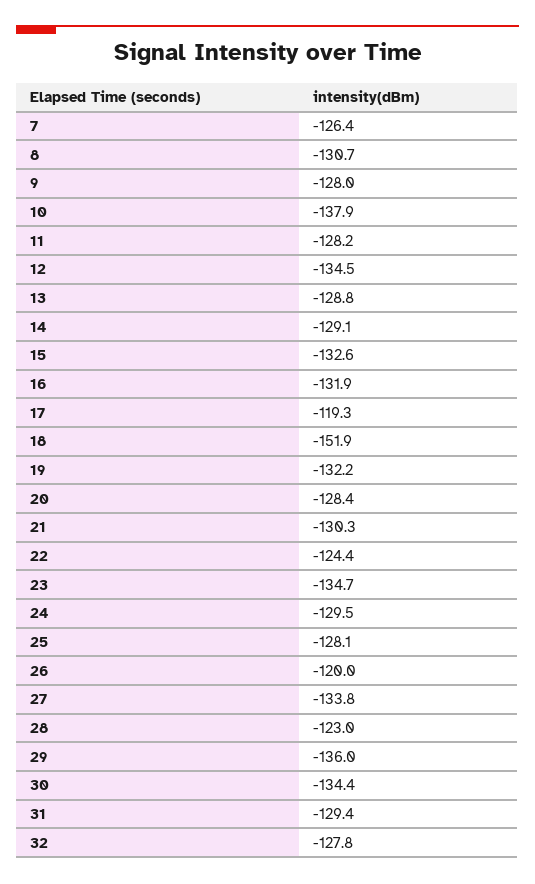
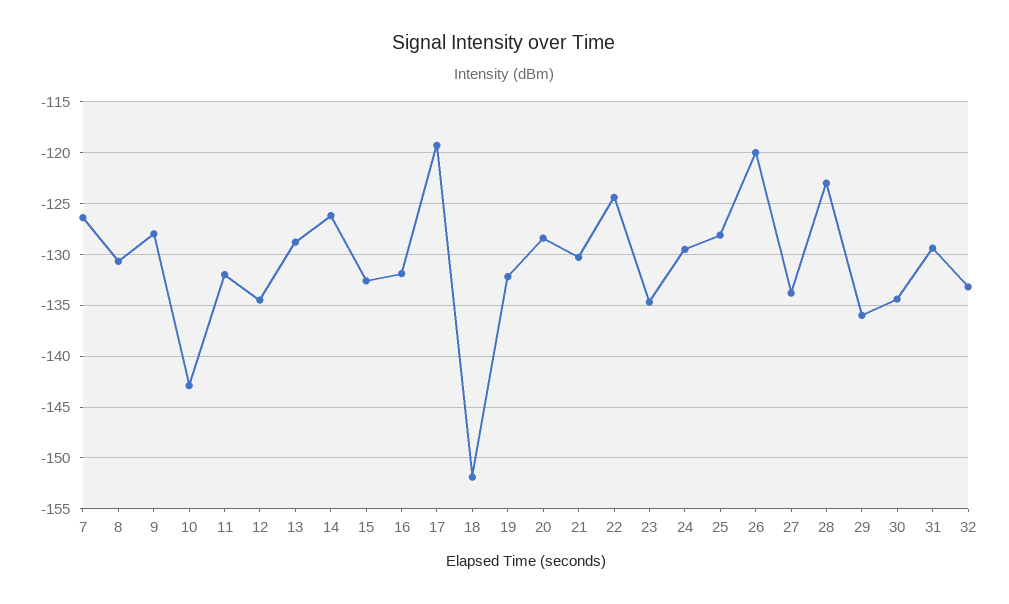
10: -137.9 -> -143
11: -128.2 -> -132
14: -129.1 -> -126
32: -127.8 -> -133

